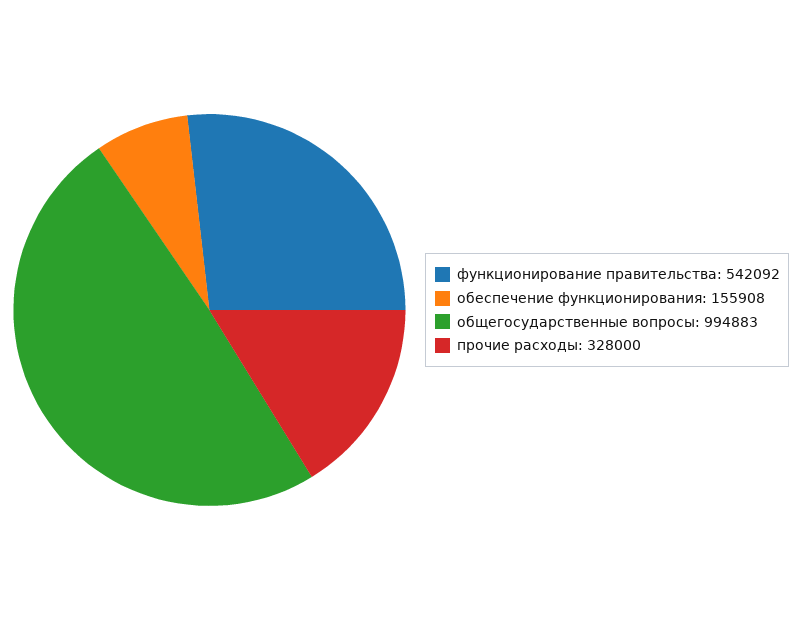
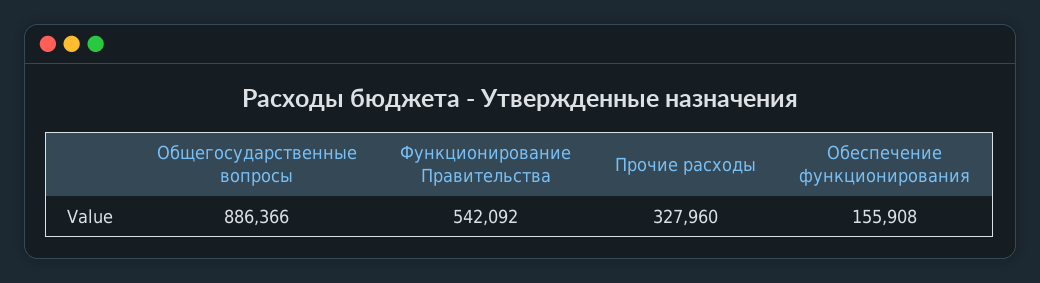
общегосударственные вопросы: 994883 -> 886366
прочие расходы: 328000 -> 327960

